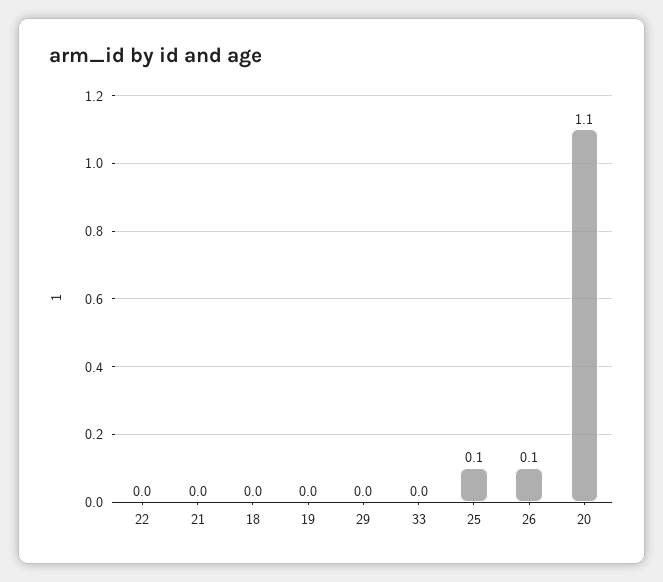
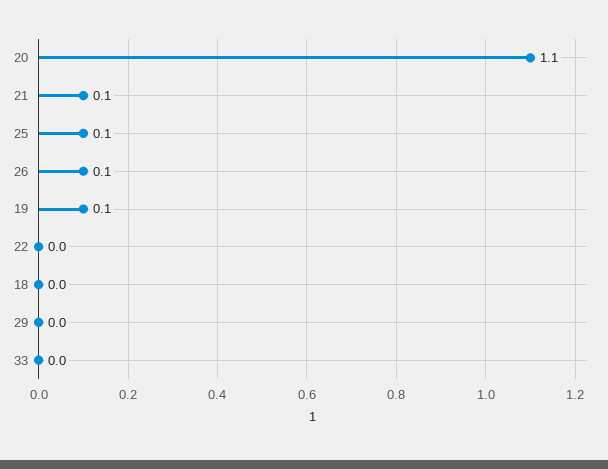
21: 0 -> 0.1
19: 0 -> 0.1

